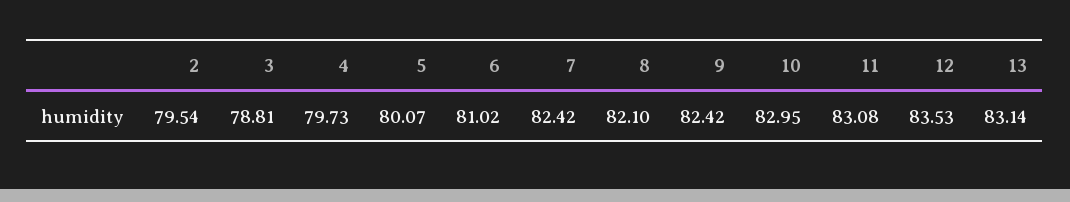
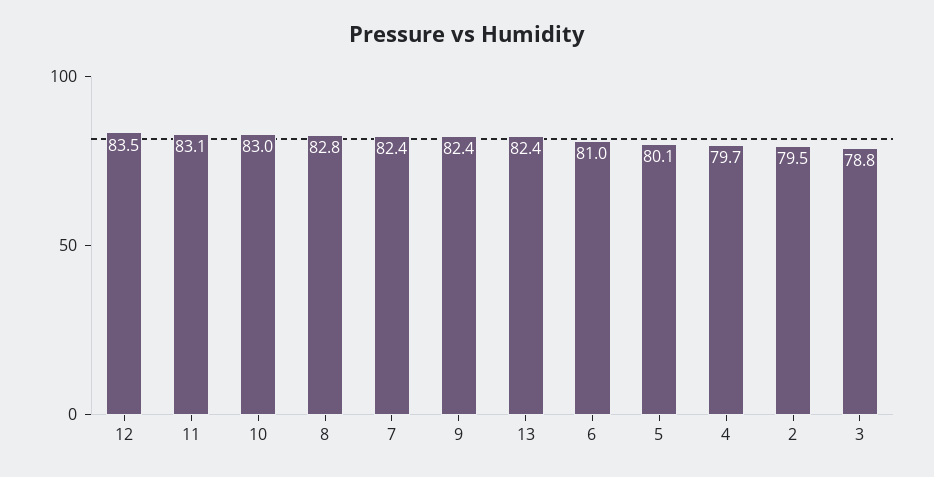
8: 82.1 -> 82.8
13: 83.14 -> 82.4

